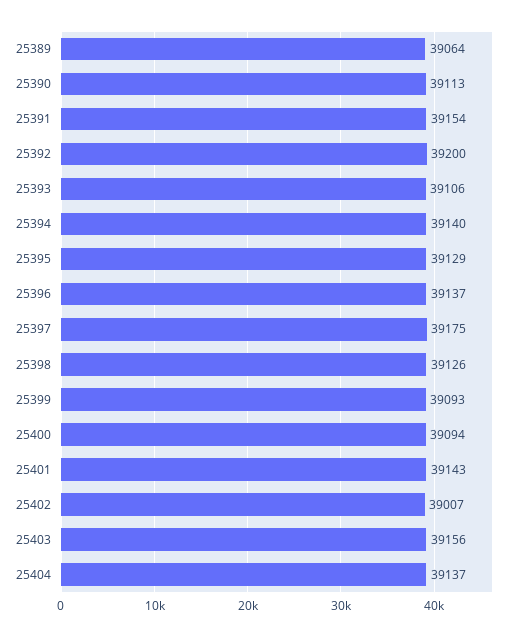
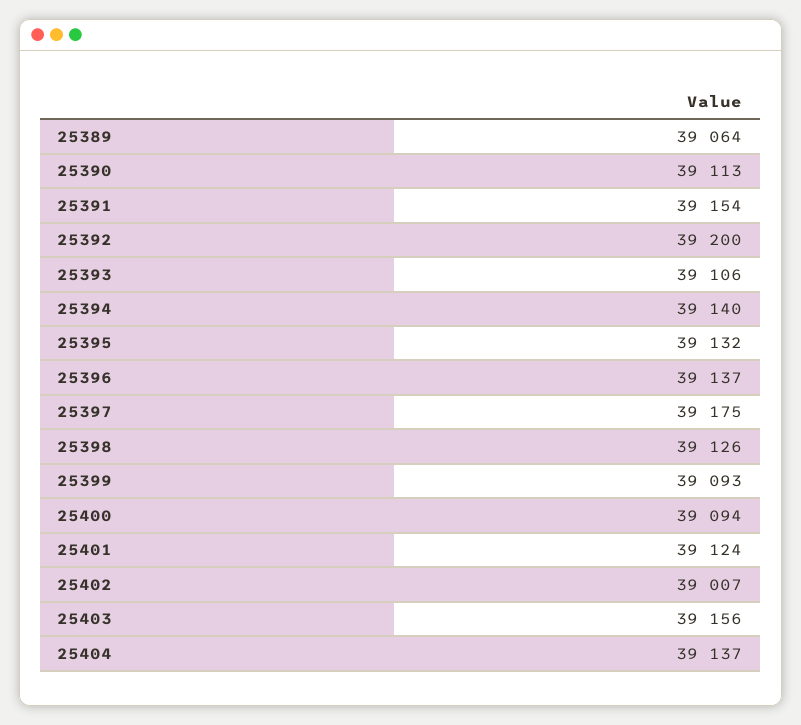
25395: 39129 -> 39132
25401: 39143 -> 39124

